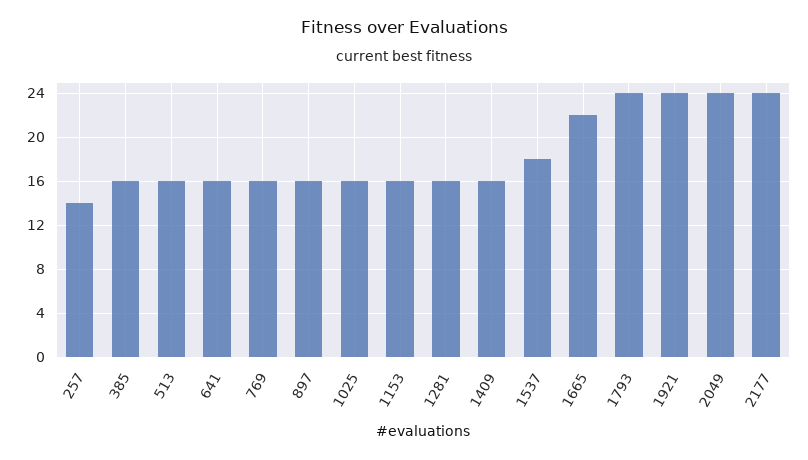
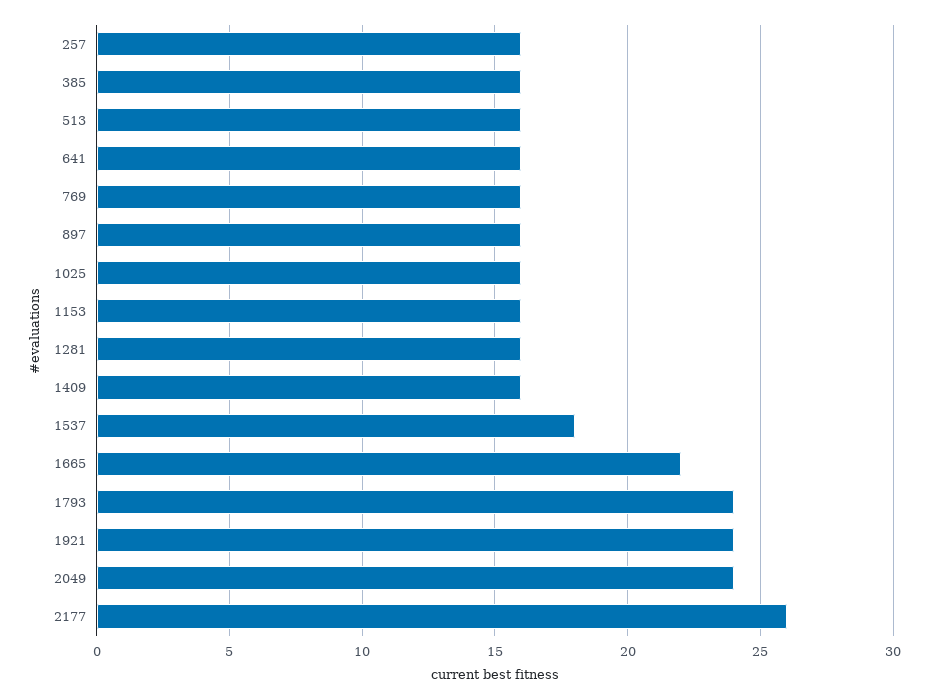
257: 14 -> 16
2177: 24 -> 26

